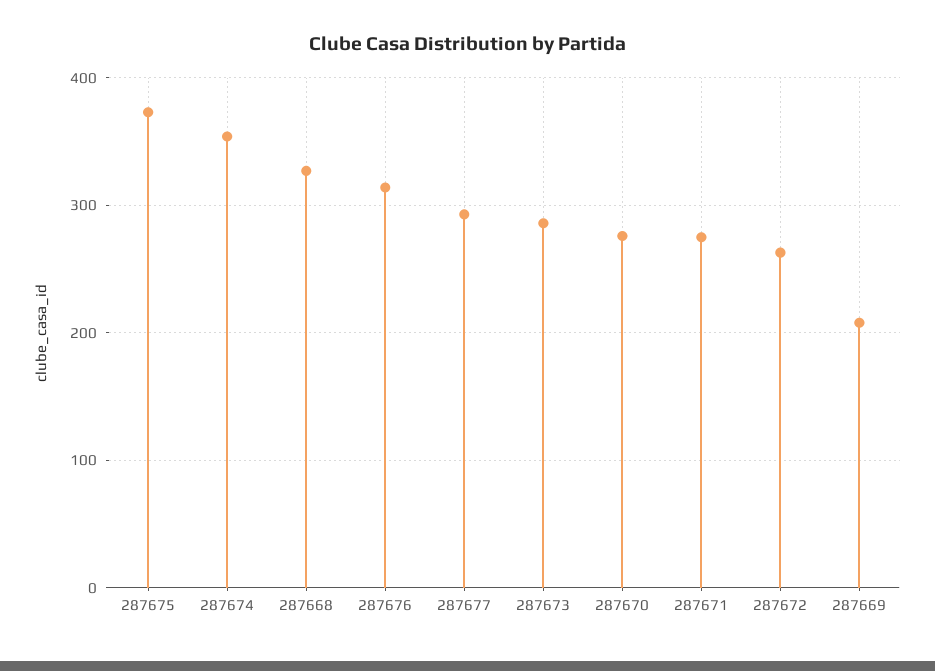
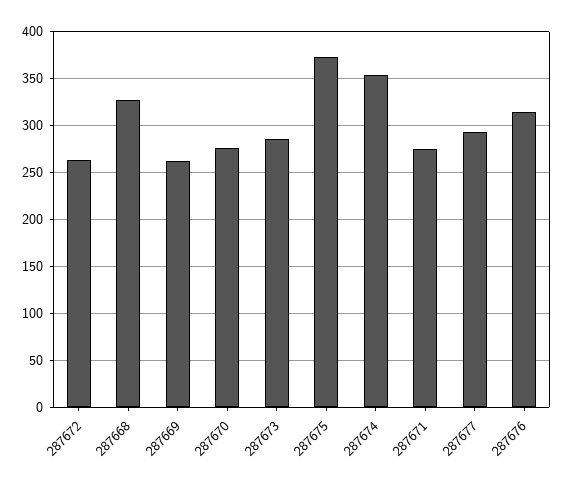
287669: 210 -> 260

